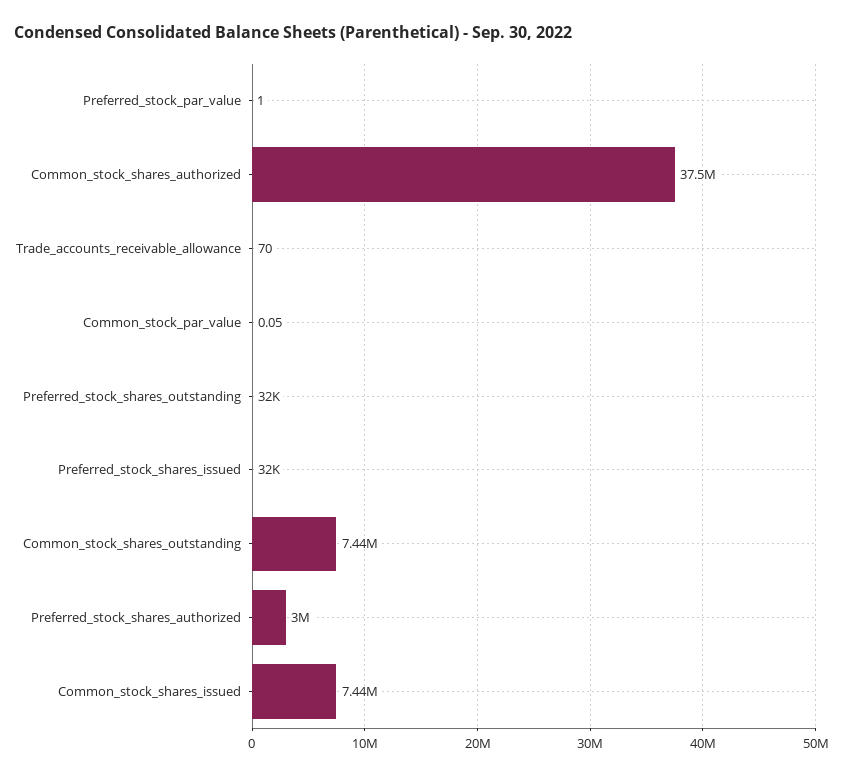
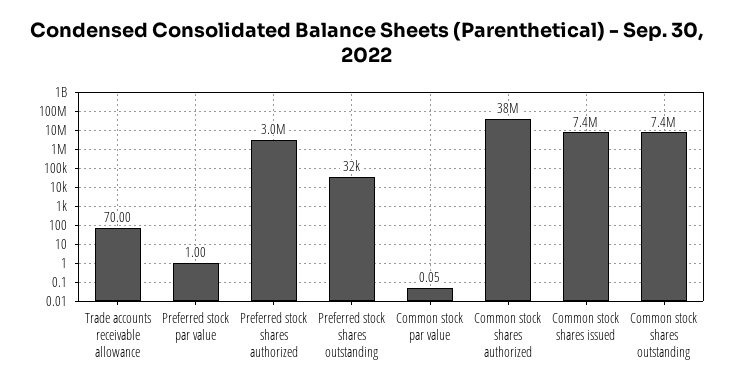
Preferred_stock_shares_issued: 32000 -> none

